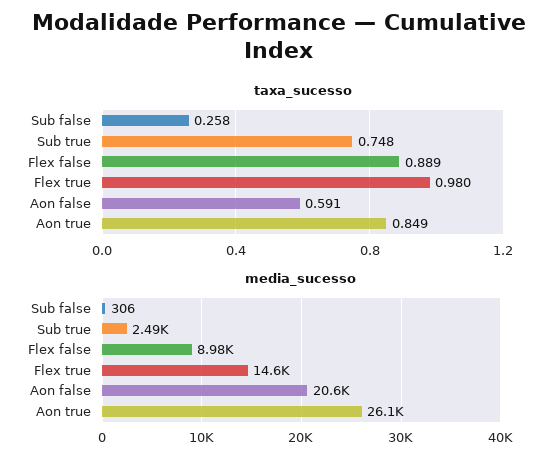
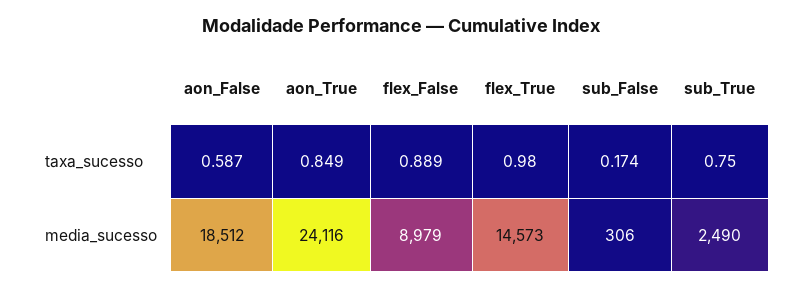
taxa_sucesso, Sub false: 0.258 -> 0.174
taxa_sucesso, Sub true: 0.748 -> 0.75
taxa_sucesso, Aon false: 0.591 -> 0.587
media_sucesso, Aon false: 20600 -> 18512
media_sucesso, Aon true: 26100 -> 24116

